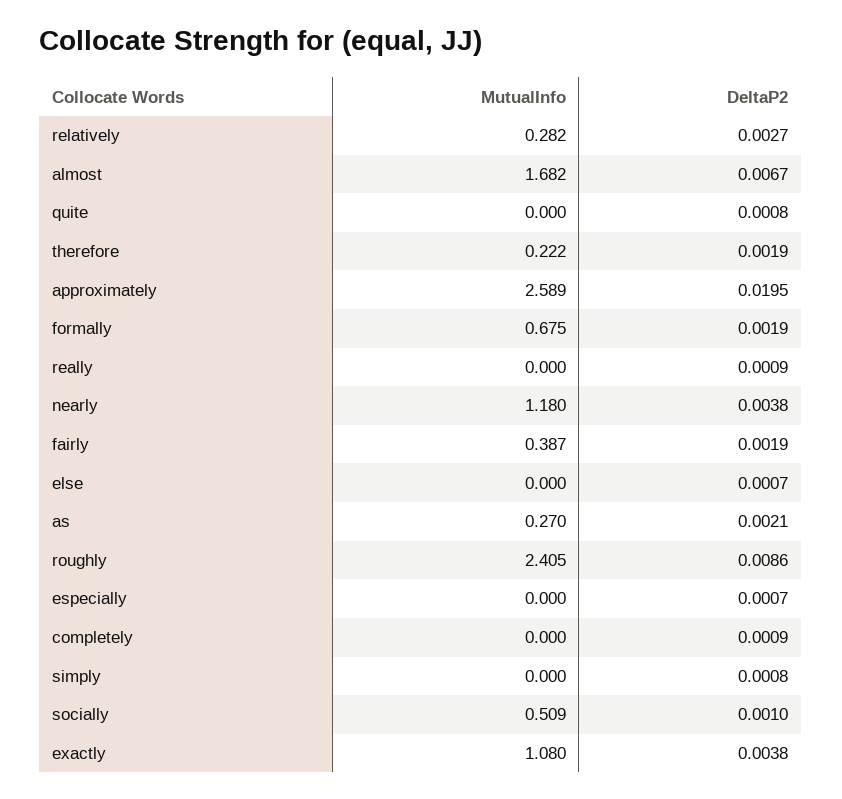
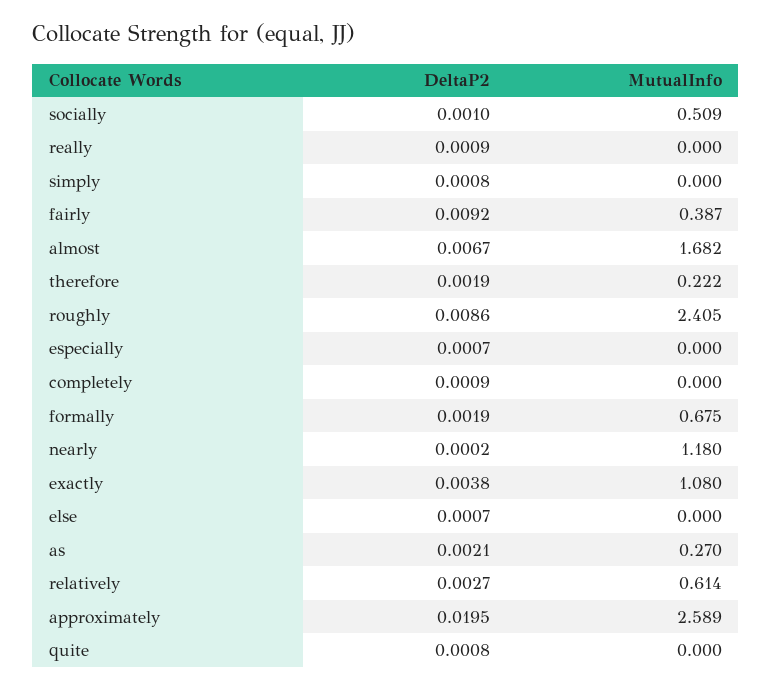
MutualInfo, relatively: 0.282 -> 0.614
DeltaP2, nearly: 0.0038 -> 0.0002
DeltaP2, fairly: 0.0019 -> 0.0092

